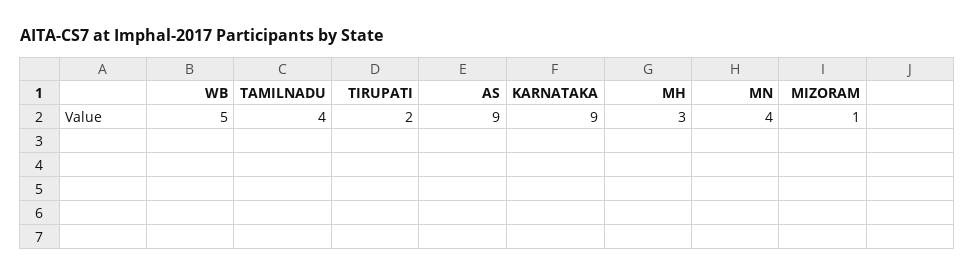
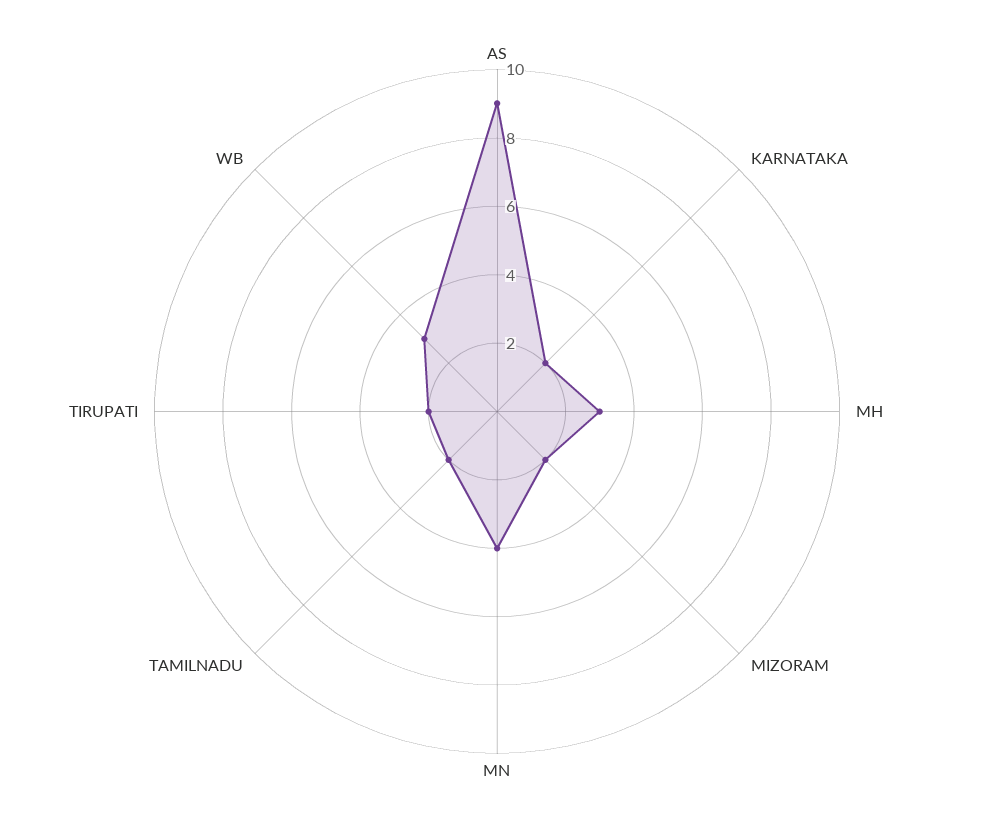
WB: 5 -> 3
TAMILNADU: 4 -> 2
KARNATAKA: 9 -> 2
MIZORAM: 1 -> 2

